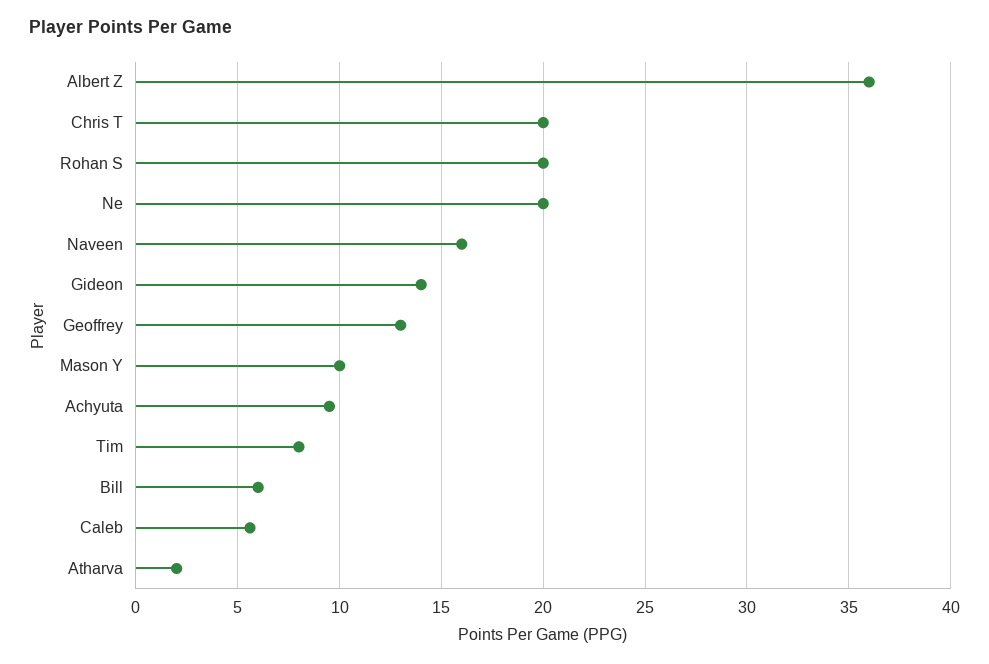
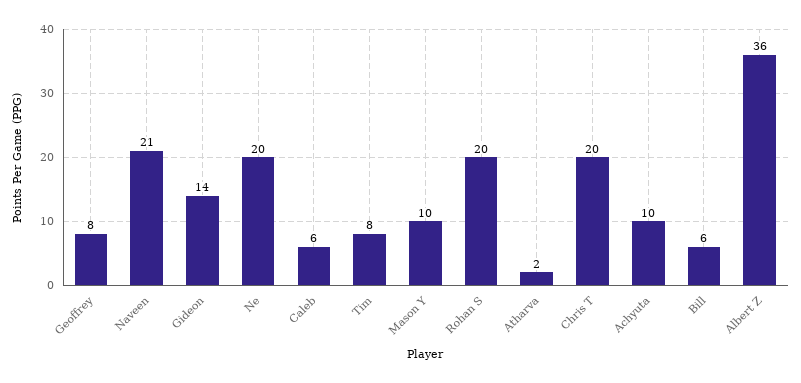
Naveen: 16 -> 21
Geoffrey: 13 -> 8

